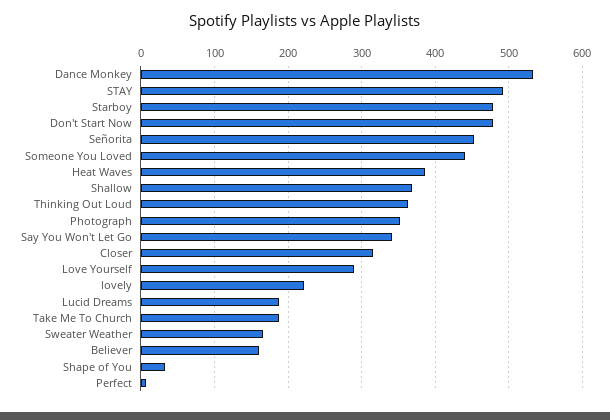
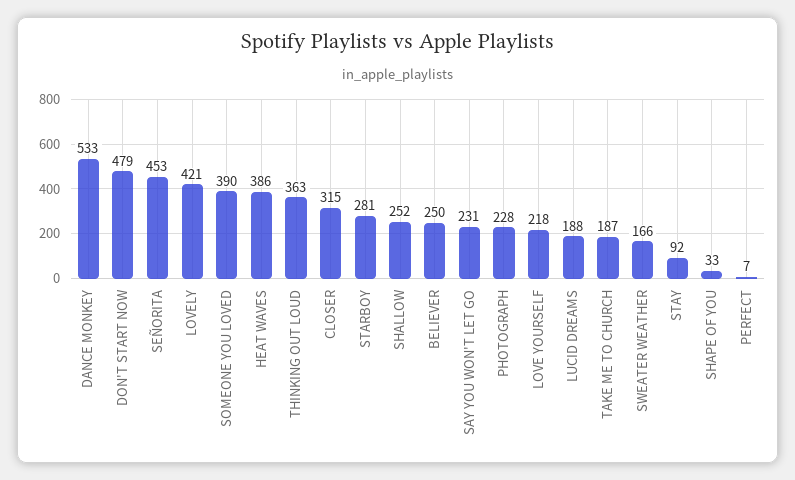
STAY: 490 -> 92
Starboy: 480 -> 281
Someone You Loved: 440 -> 390
Shallow: 370 -> 252
Photograph: 350 -> 228
Say You Won't Let Go: 340 -> 231
Love Yourself: 290 -> 218
lovely: 220 -> 421
Believer: 160 -> 250

